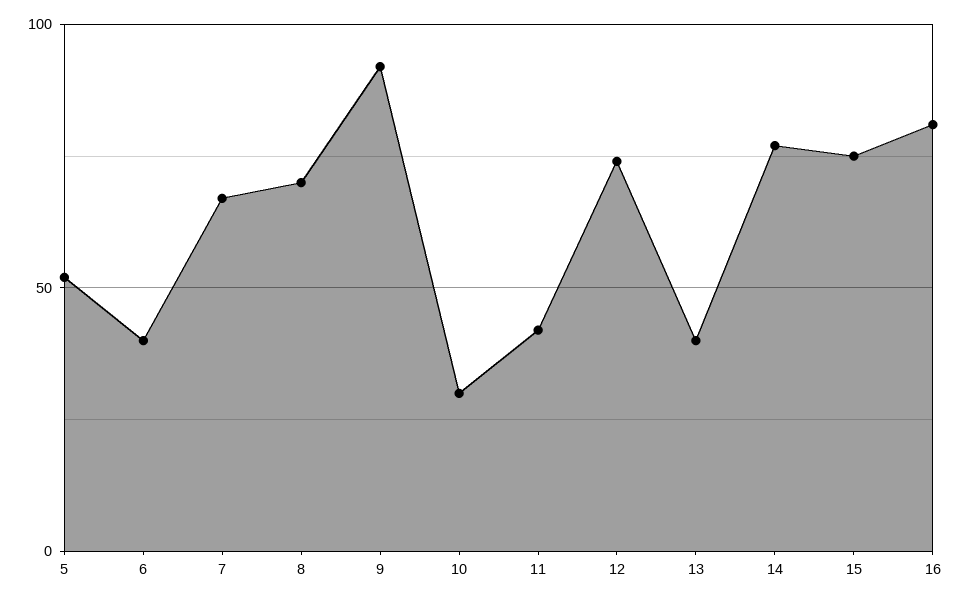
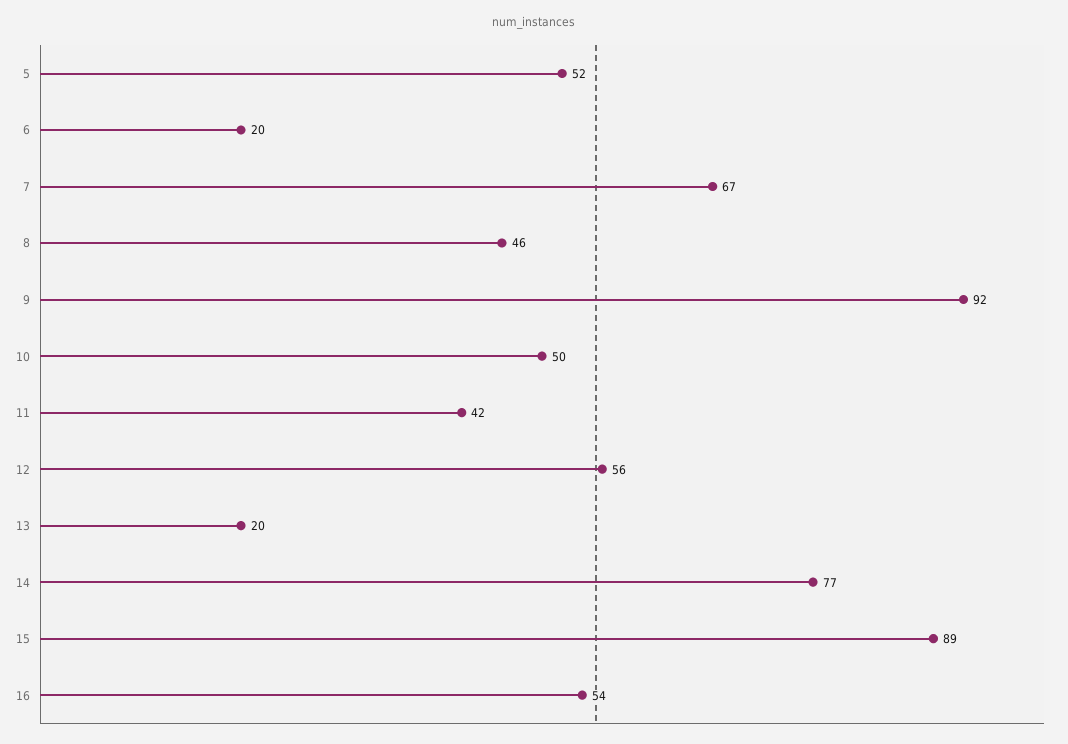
6: 40 -> 20
8: 70 -> 46
10: 30 -> 50
12: 75 -> 56
13: 40 -> 20
15: 75 -> 89
16: 80 -> 54

